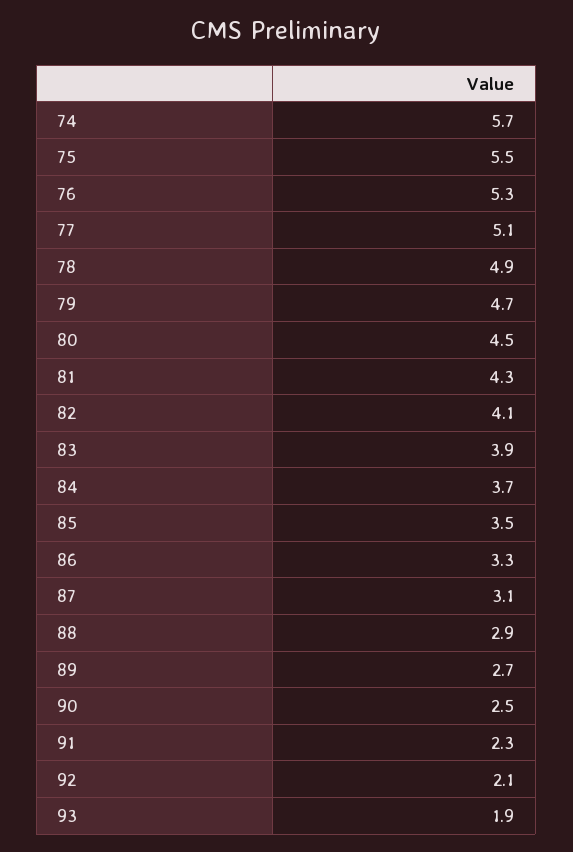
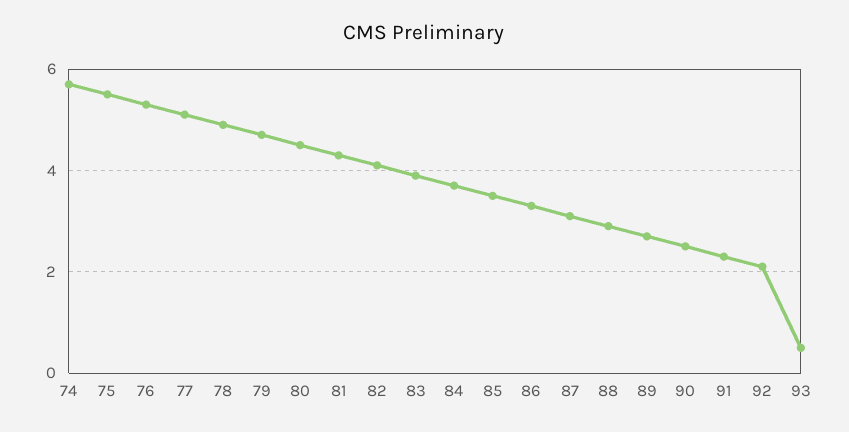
93: 1.9 -> 0.5

